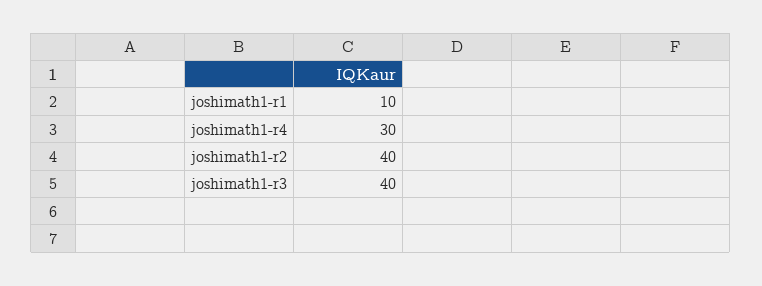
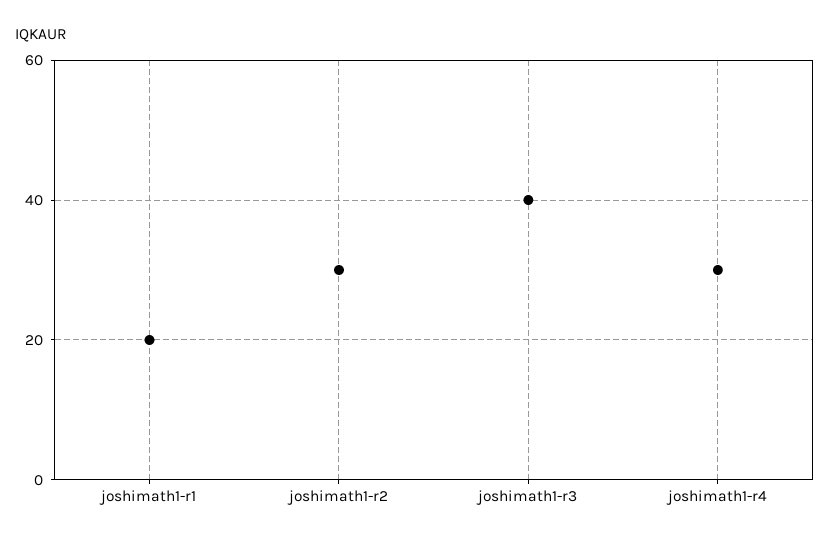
joshimath1-r1: 10 -> 20
joshimath1-r2: 40 -> 30

